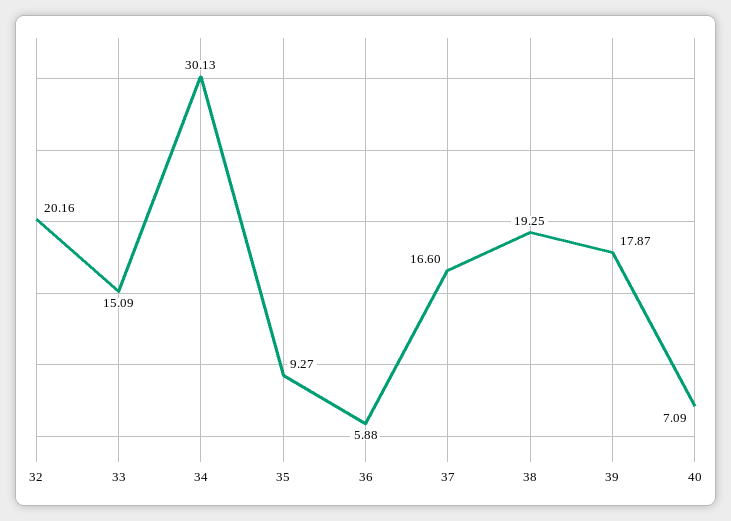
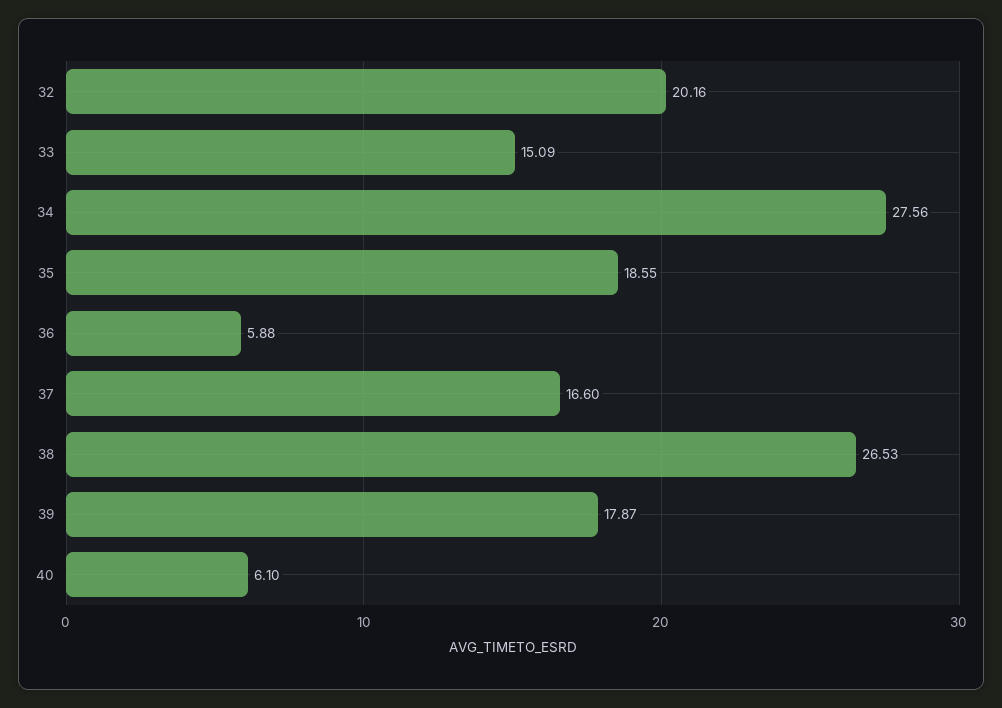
34: 30.13 -> 27.56
35: 9.27 -> 18.55
38: 19.25 -> 26.53
40: 7.09 -> 6.1

